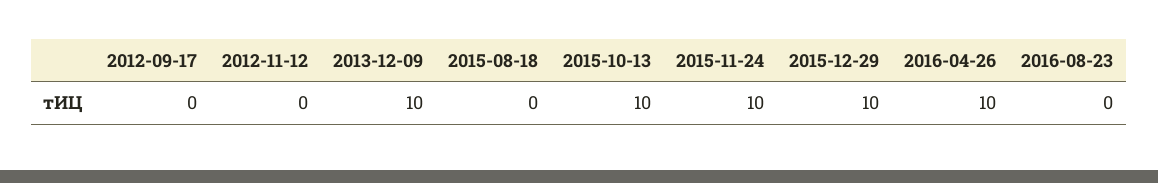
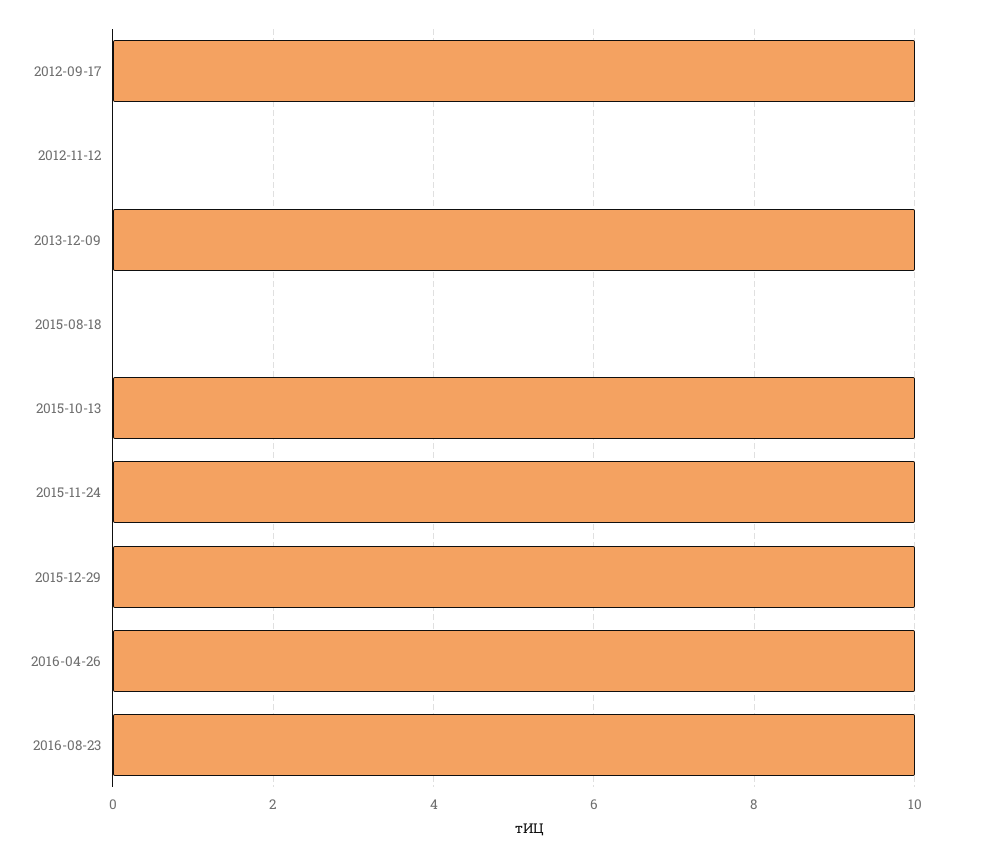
2012-09-17: 0 -> 10
2016-08-23: 0 -> 10

